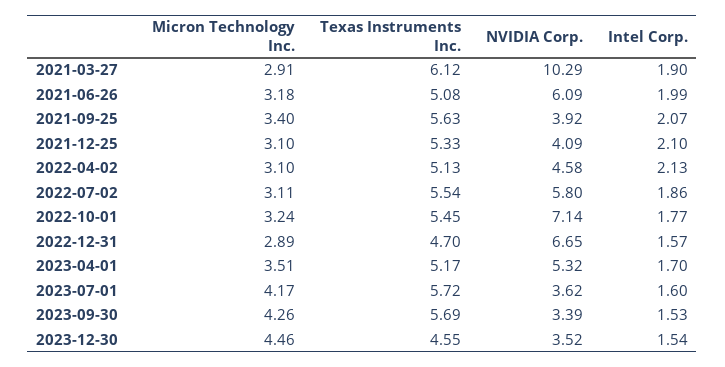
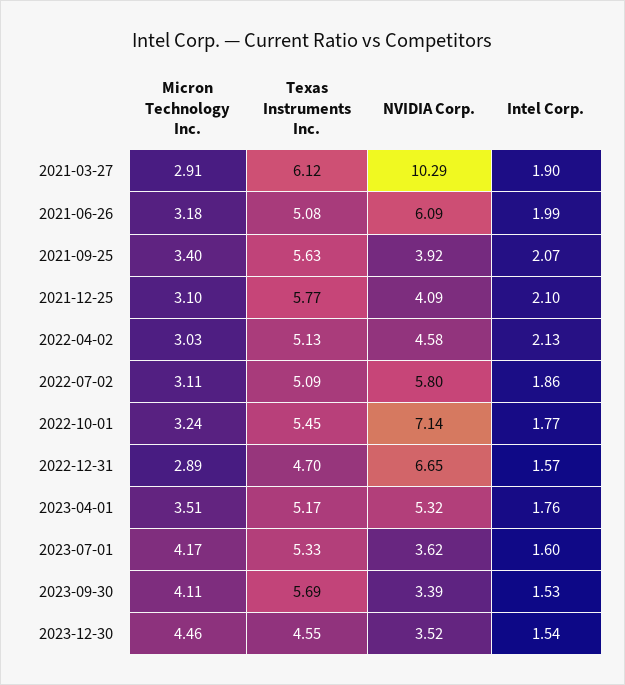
Texas Instruments Inc., 2021-12-25: 5.33 -> 5.77
Micron Technology Inc., 2022-04-02: 3.1 -> 3.03
Texas Instruments Inc., 2022-07-02: 5.54 -> 5.09
Intel Corp., 2023-04-01: 1.7 -> 1.76
Texas Instruments Inc., 2023-07-01: 5.72 -> 5.33
Micron Technology Inc., 2023-09-30: 4.26 -> 4.11

